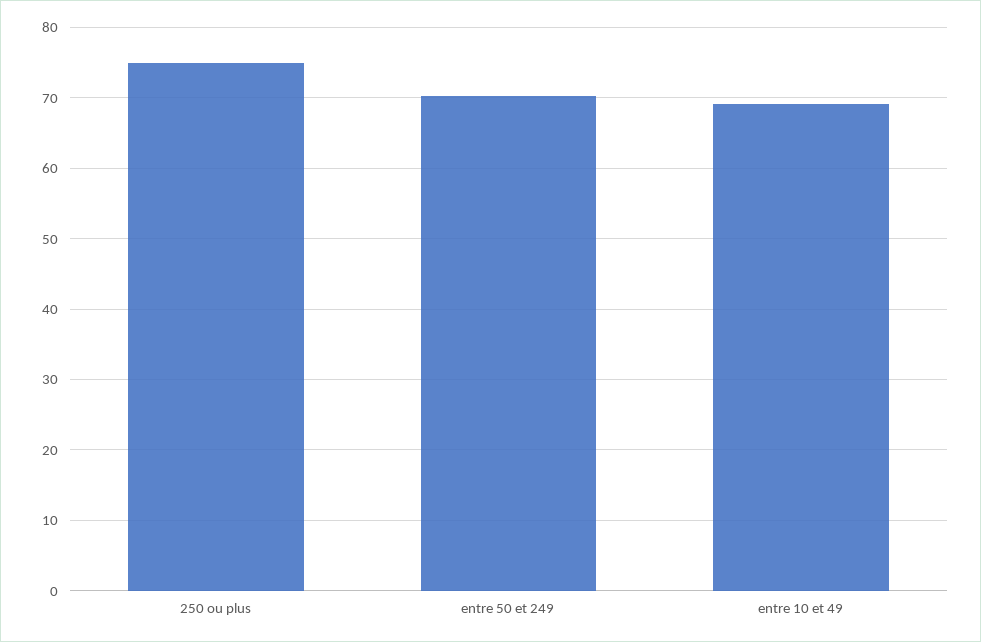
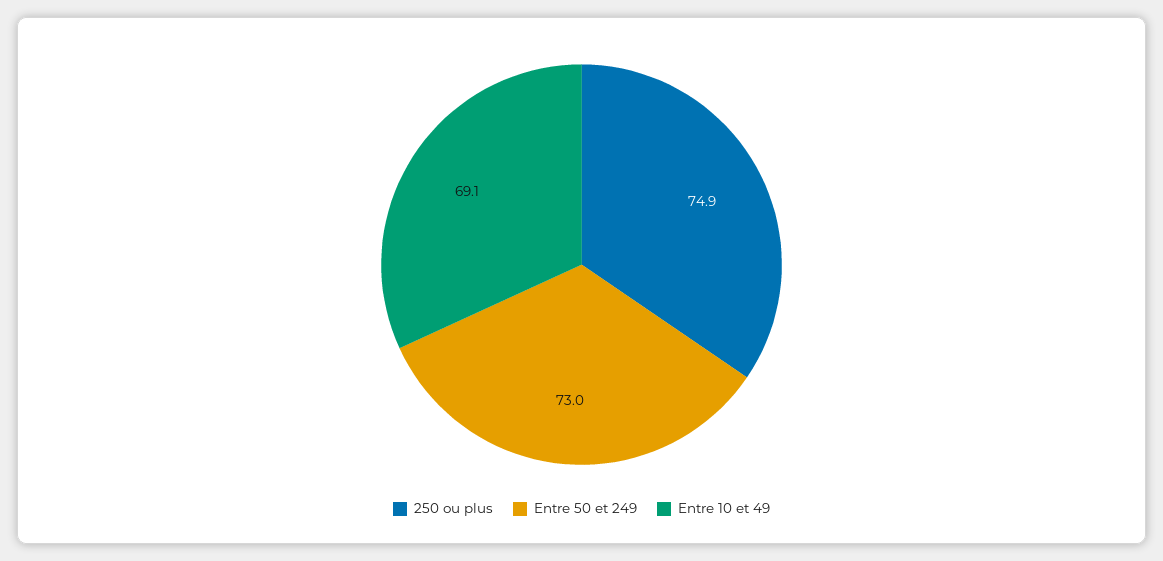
entre 50 et 249: 70 -> 73

